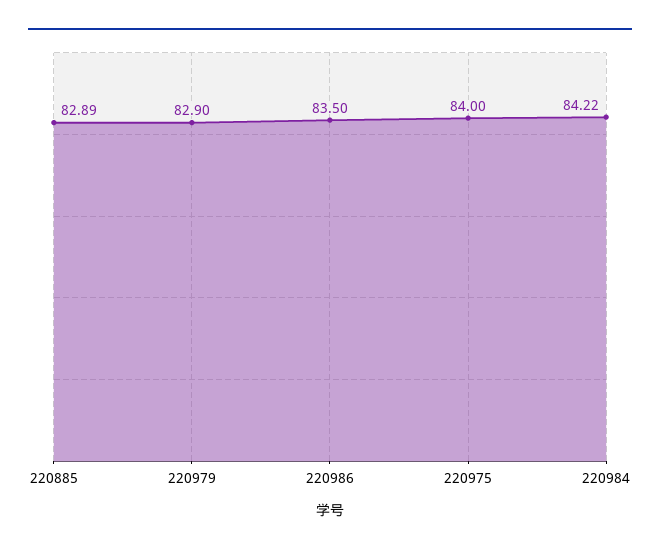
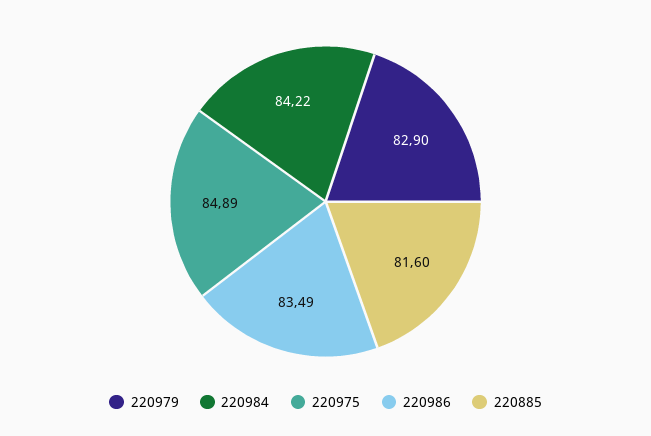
220885: 82.89 -> 81.6
220986: 83.5 -> 83.49
220975: 84 -> 84.89

